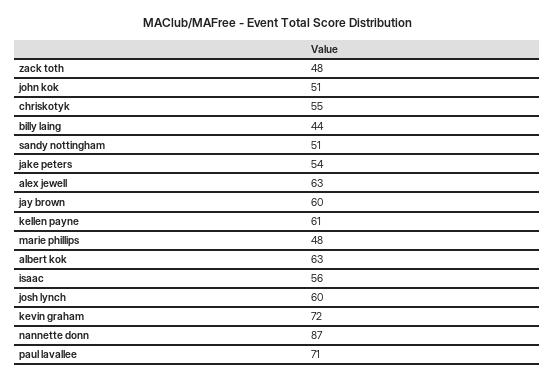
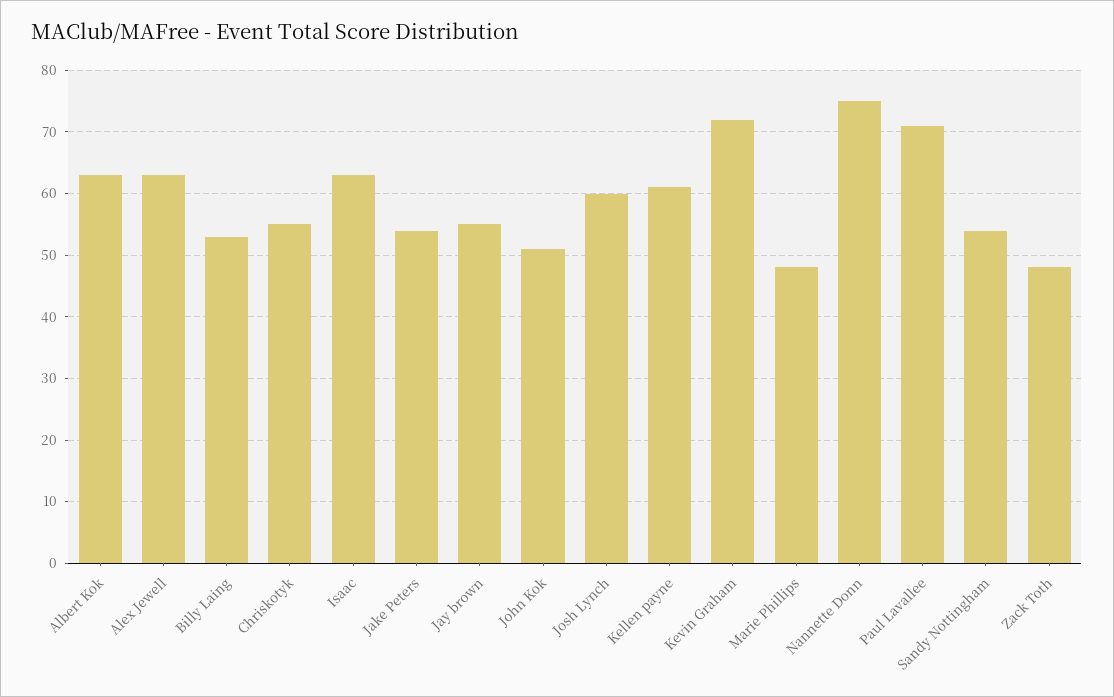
billy laing: 44 -> 53
sandy nottingham: 51 -> 54
jay brown: 60 -> 55
isaac: 56 -> 63
nannette donn: 87 -> 75

